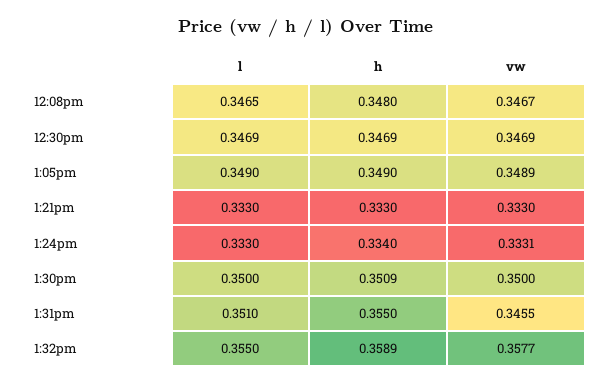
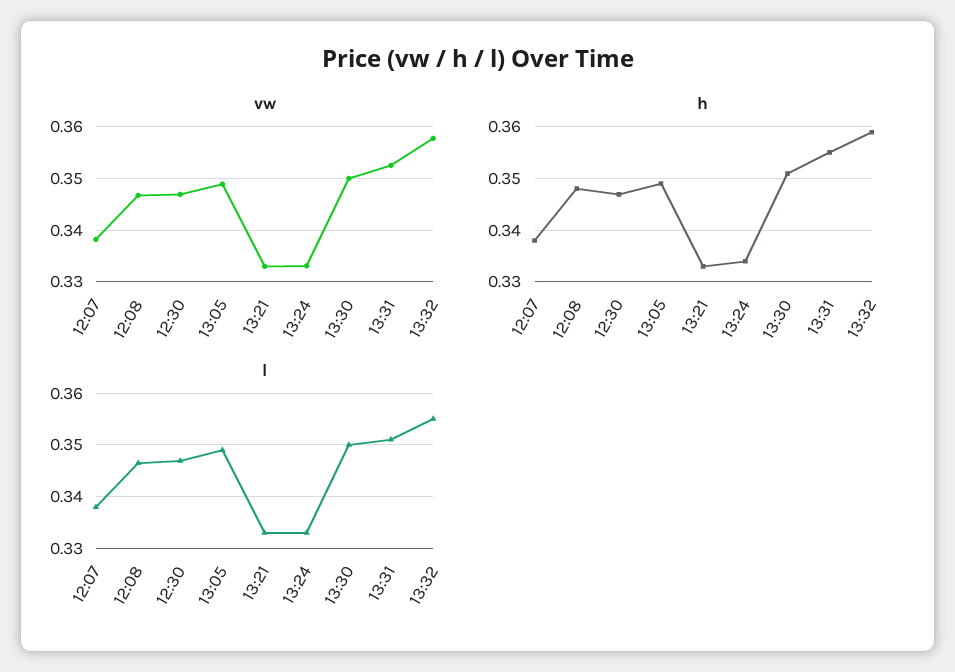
vw, 1:31pm: 0.3455 -> 0.352
vw, 12:07: none -> 0.338
h, 12:07: none -> 0.338
l, 12:07: none -> 0.338

